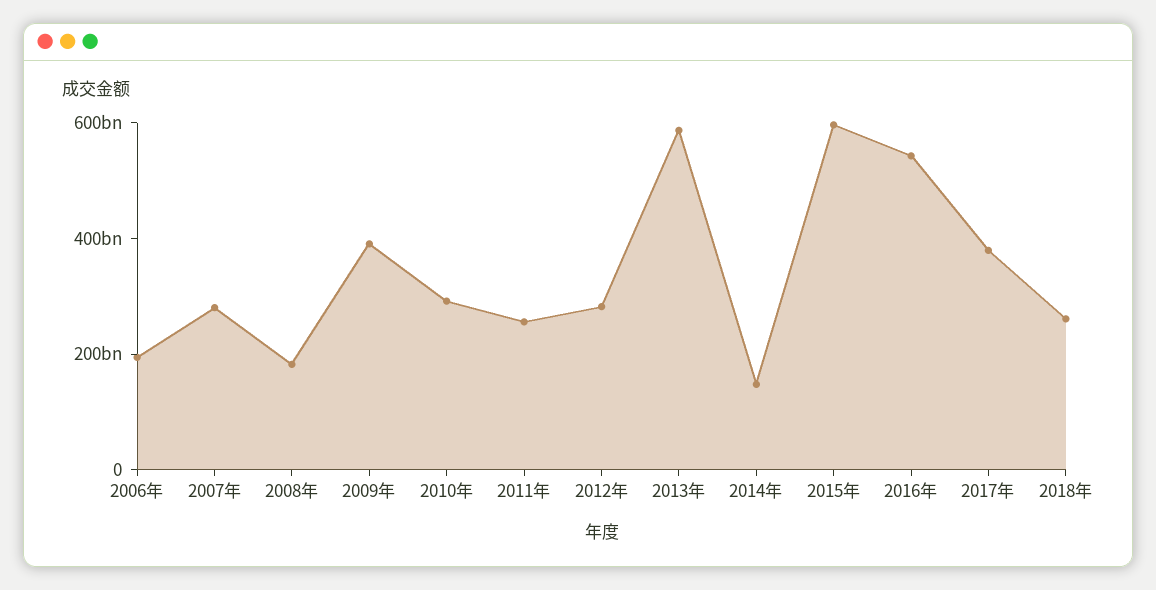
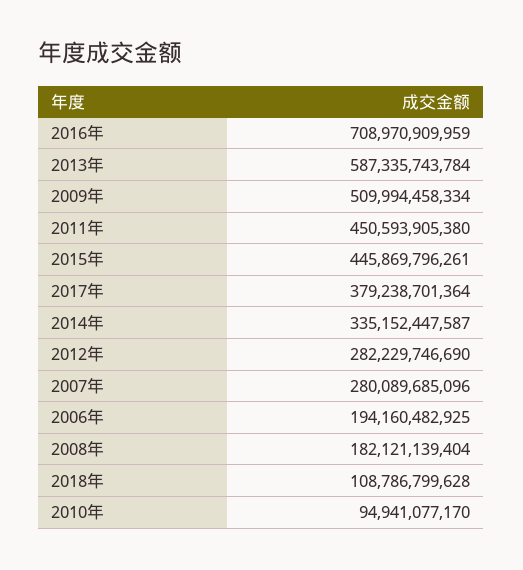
2009年: 400000000000 -> 509994458334
2010年: 300000000000 -> 94941077170
2011年: 250000000000 -> 450593905380
2014年: 150000000000 -> 335152447587
2015年: 600000000000 -> 445869796261
2016年: 550000000000 -> 708970909959
2018年: 250000000000 -> 108786799628

